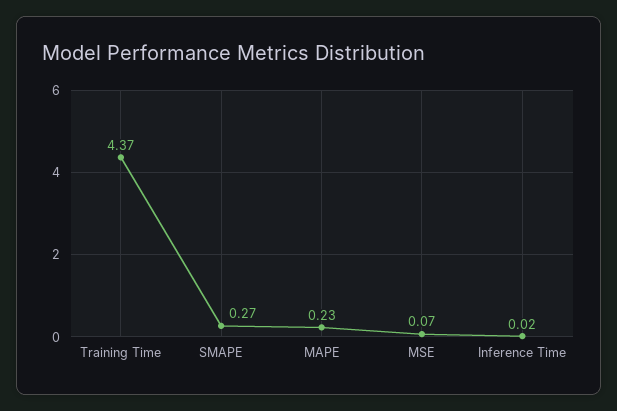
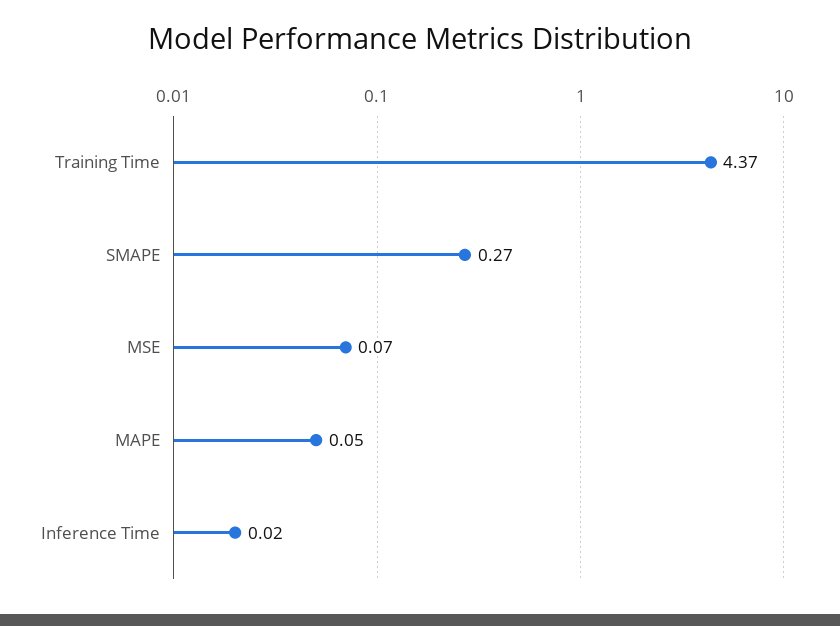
MAPE: 0.23 -> 0.05

